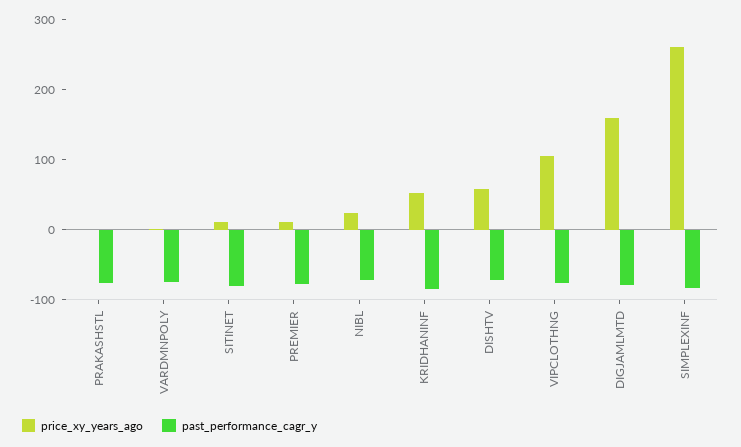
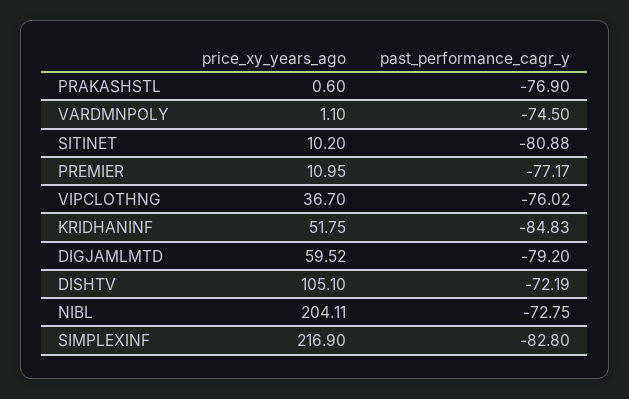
price_xy_years_ago, NIBL: 20 -> 204.11
price_xy_years_ago, DISHTV: 60 -> 105.1
price_xy_years_ago, VIPCLOTHNG: 100 -> 36.7
price_xy_years_ago, DIGJAMLMTD: 160 -> 59.52
price_xy_years_ago, SIMPLEXINF: 260 -> 216.9

